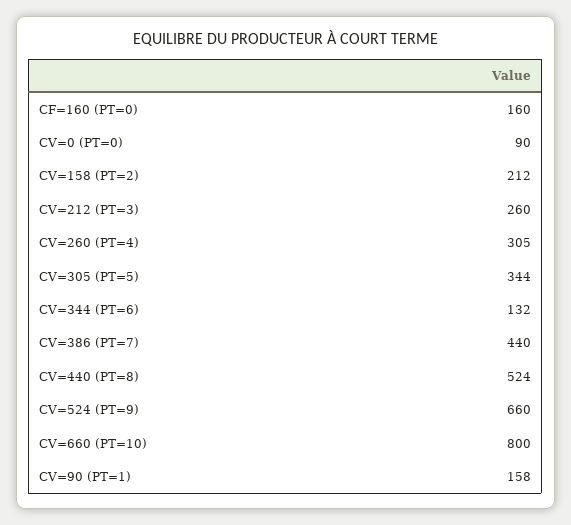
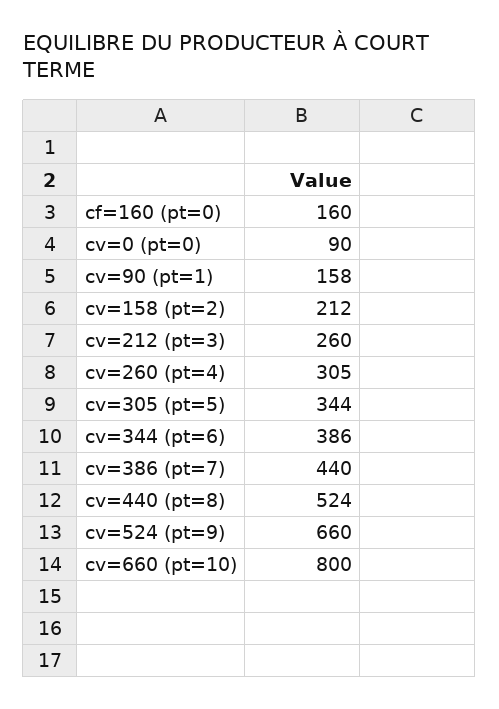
CV=344 (PT=6): 132 -> 386

